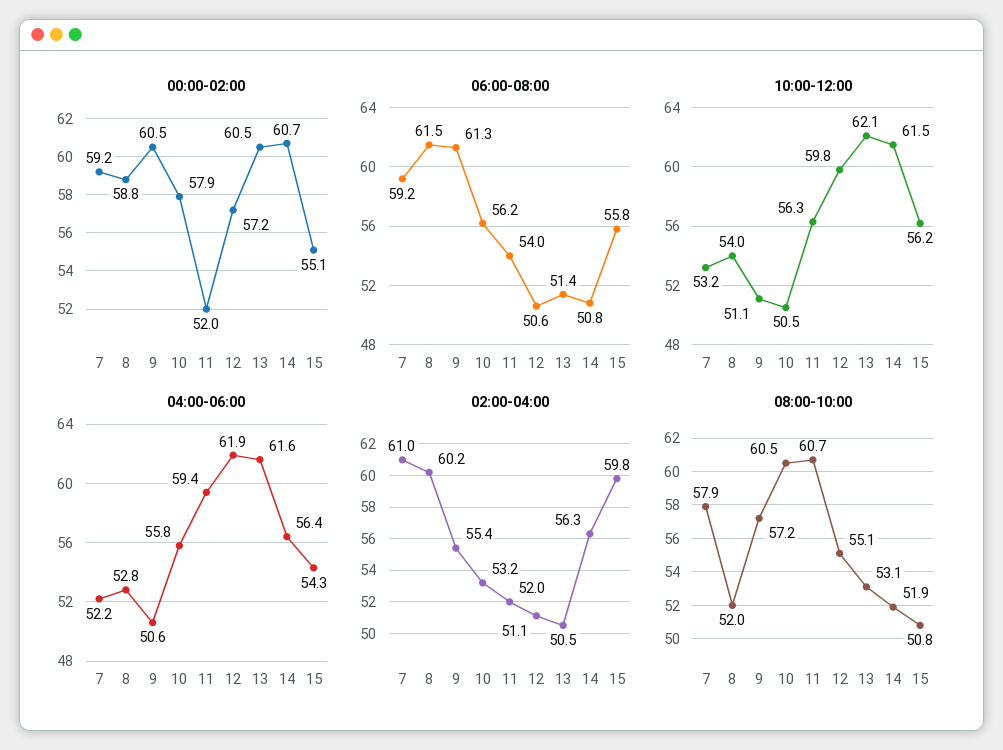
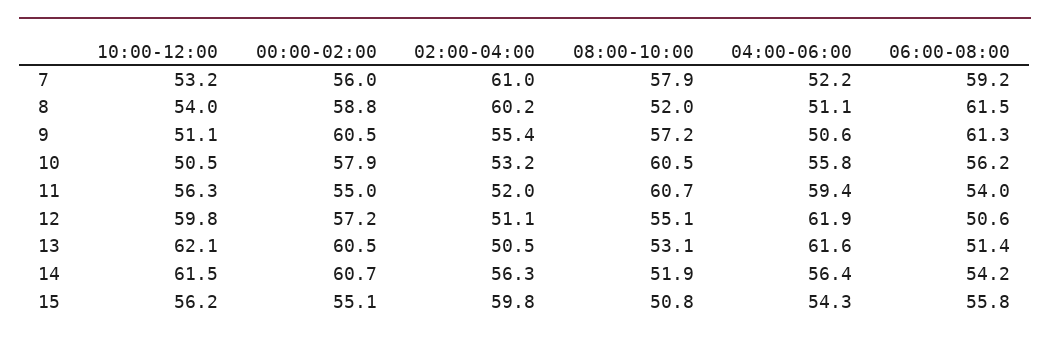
00:00-02:00, 7: 59.2 -> 56
00:00-02:00, 11: 52 -> 55
06:00-08:00, 14: 50.8 -> 54.2
04:00-06:00, 8: 52.8 -> 51.1

